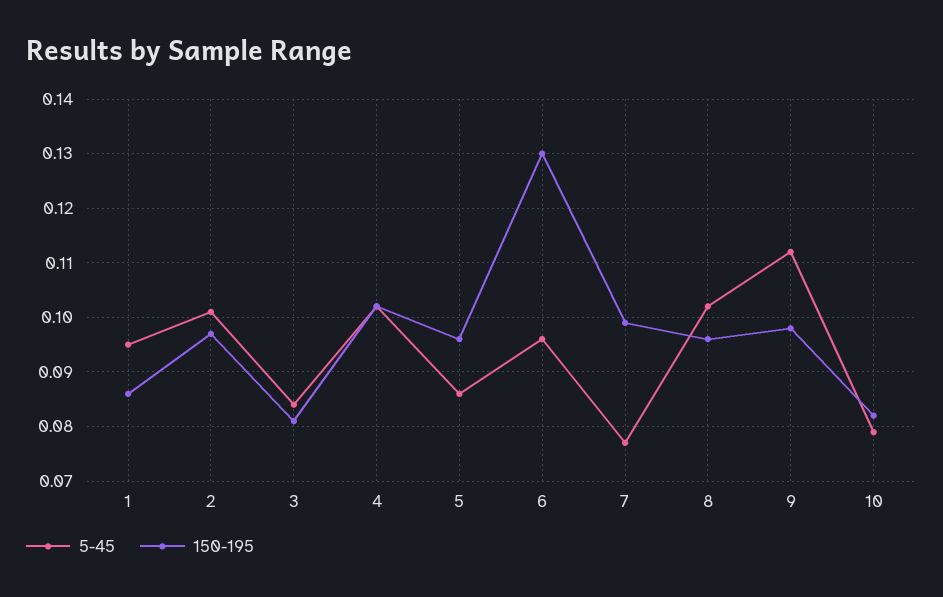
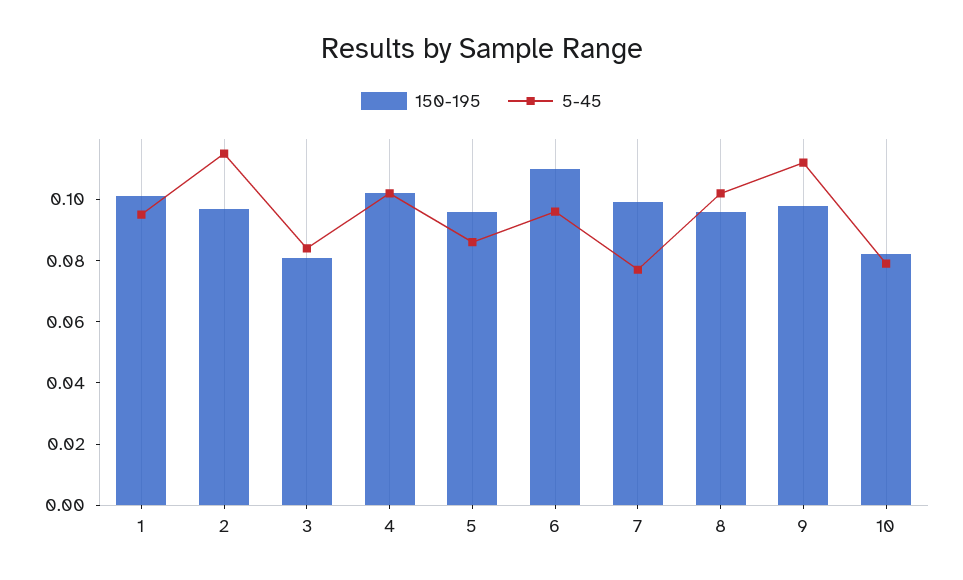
150-195, 1: 0.085 -> 0.1
5-45, 2: 0.1 -> 0.115
150-195, 6: 0.13 -> 0.11

